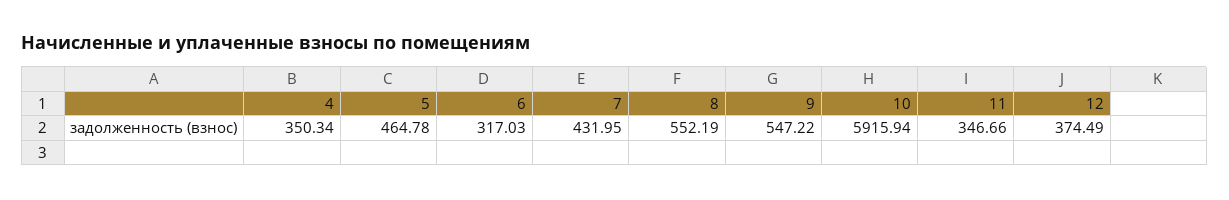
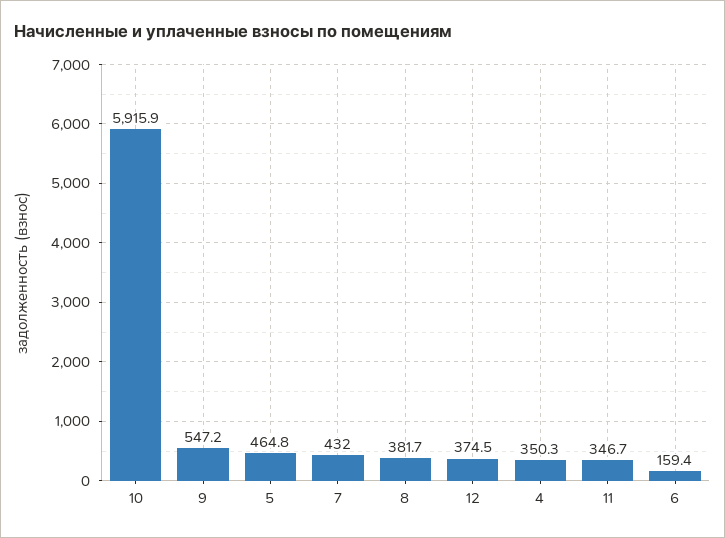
6: 317.03 -> 159.4
8: 552.19 -> 381.7

